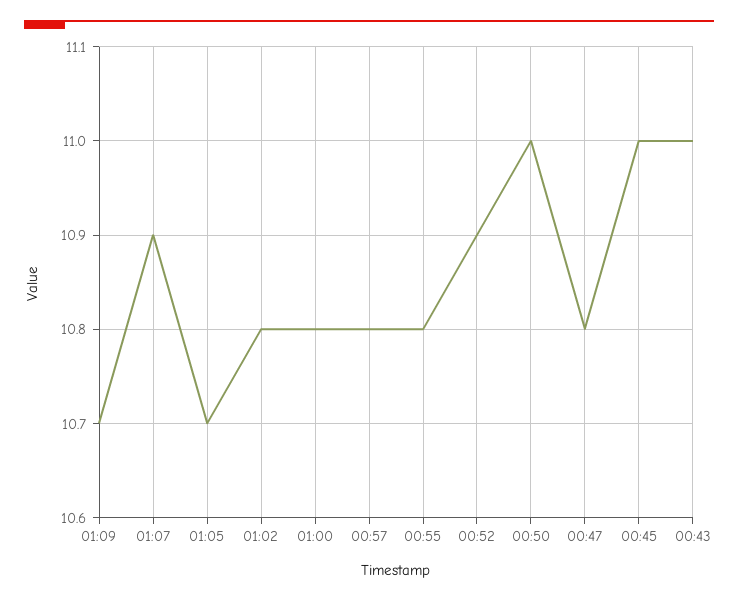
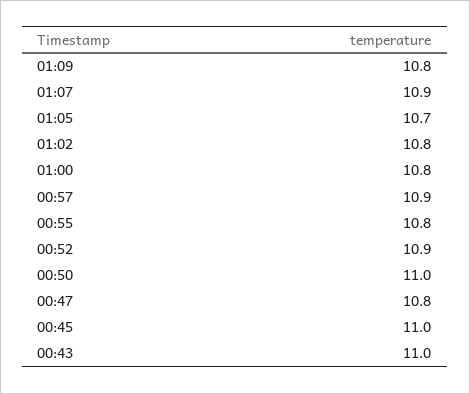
01:09: 10.7 -> 10.8
00:57: 10.8 -> 10.9

